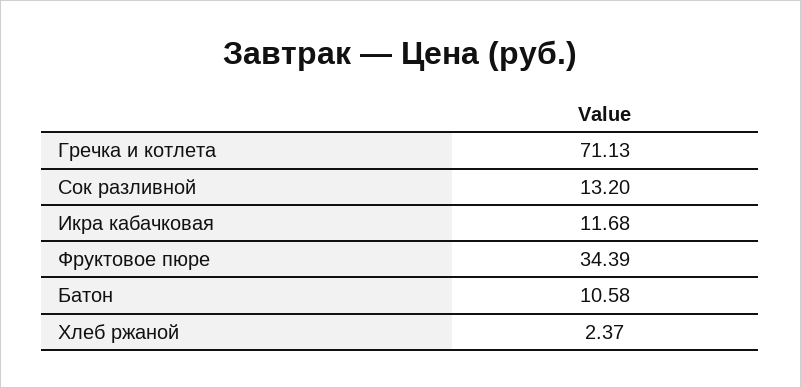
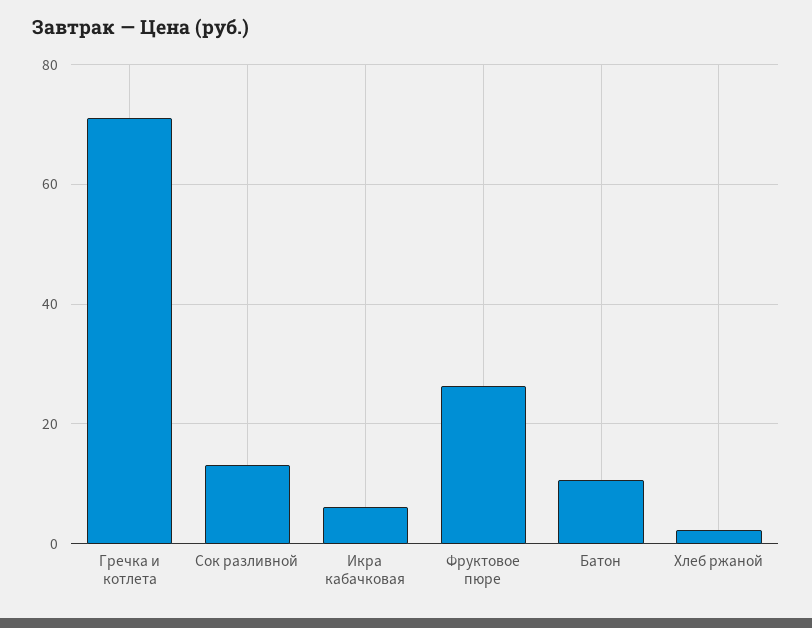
Икра кабачковая: 11.68 -> 6
Фруктовое пюре: 34.39 -> 26

